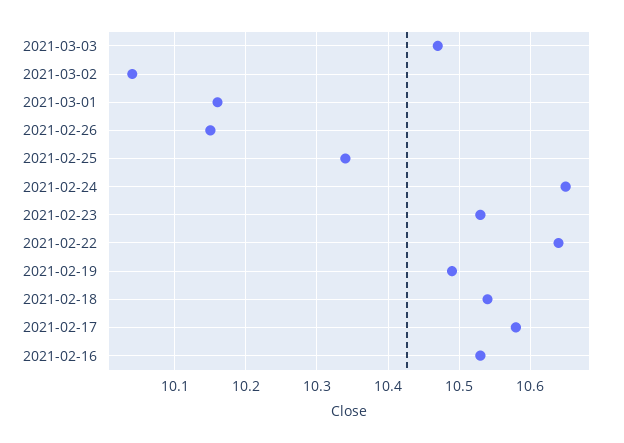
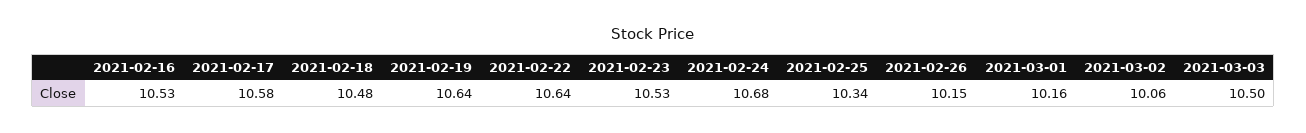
2021-03-03: 10.47 -> 10.5
2021-03-02: 10.04 -> 10.06
2021-02-24: 10.65 -> 10.68
2021-02-19: 10.49 -> 10.64
2021-02-18: 10.54 -> 10.48

